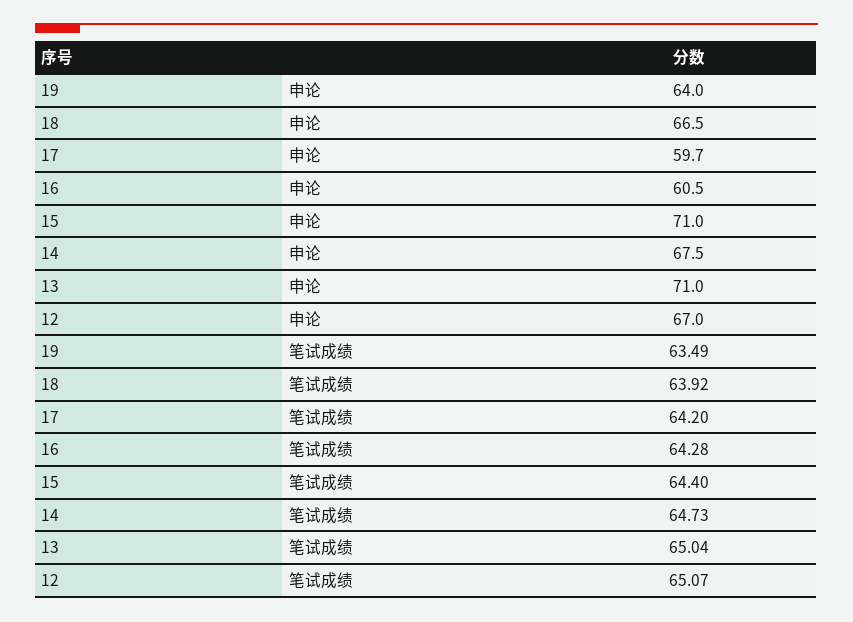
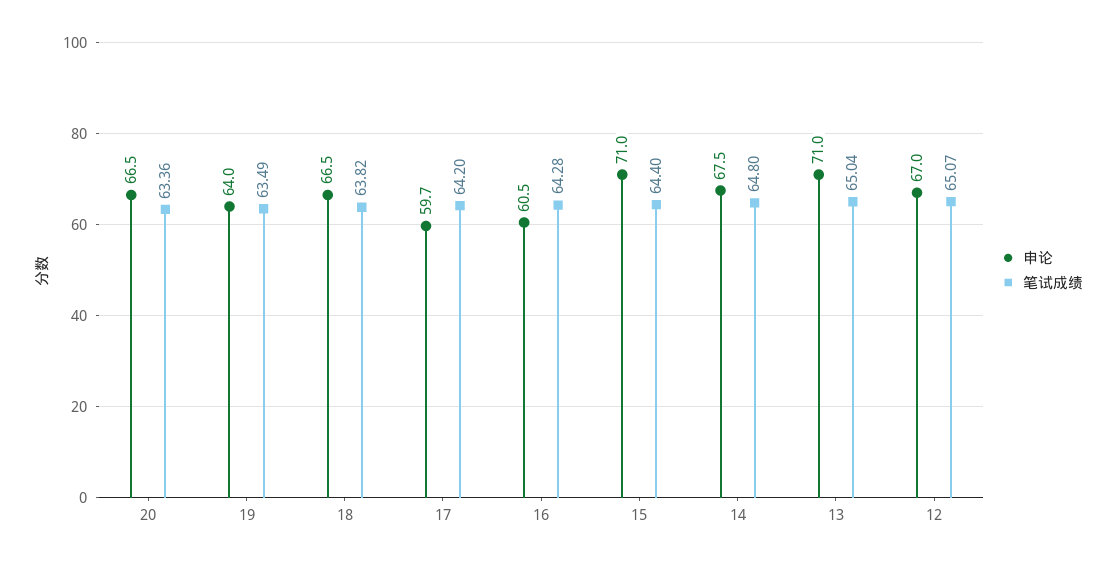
笔试成绩, 18: 63.92 -> 63.82
笔试成绩, 14: 64.73 -> 64.8
申论, 20: none -> 66.5
笔试成绩, 20: none -> 63.36

